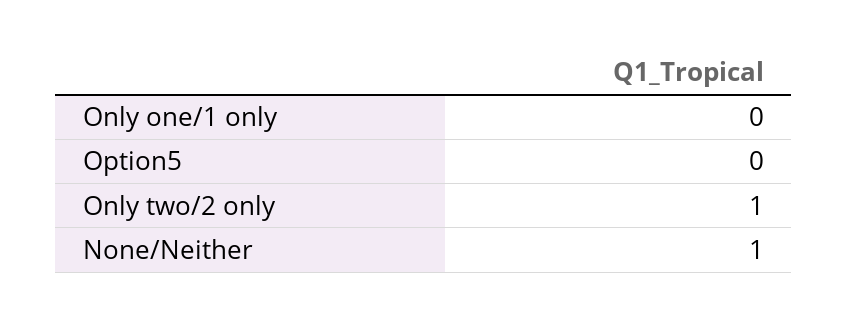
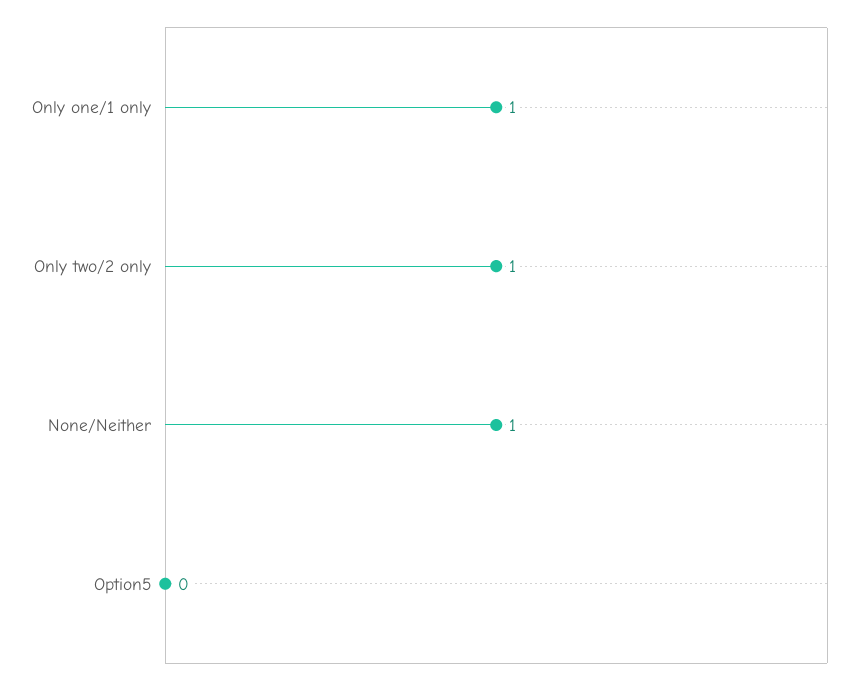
Only one/1 only: 0 -> 1

